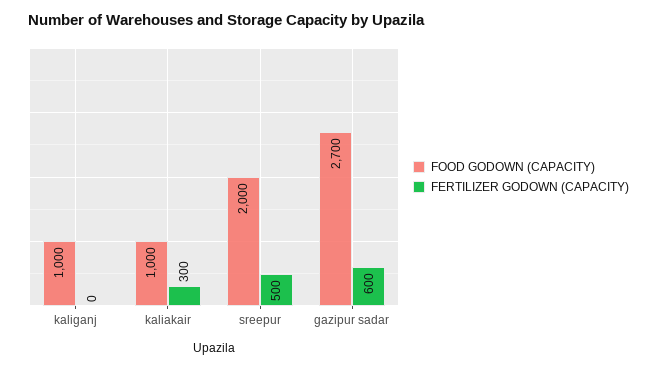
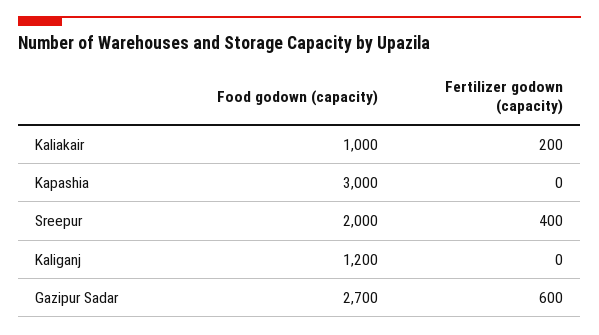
FOOD GODOWN (CAPACITY), kaliganj: 1000 -> 1200
FERTILIZER GODOWN (CAPACITY), kaliakair: 300 -> 200
FERTILIZER GODOWN (CAPACITY), sreepur: 500 -> 400
FOOD GODOWN (CAPACITY), Kapashia: none -> 3000
FERTILIZER GODOWN (CAPACITY), Kapashia: none -> 0

